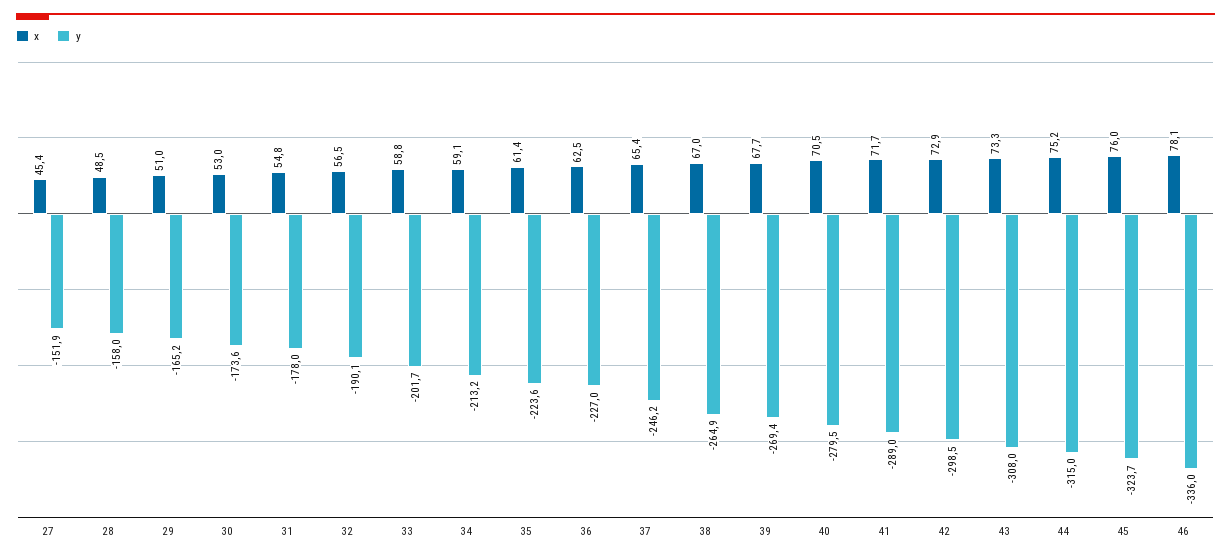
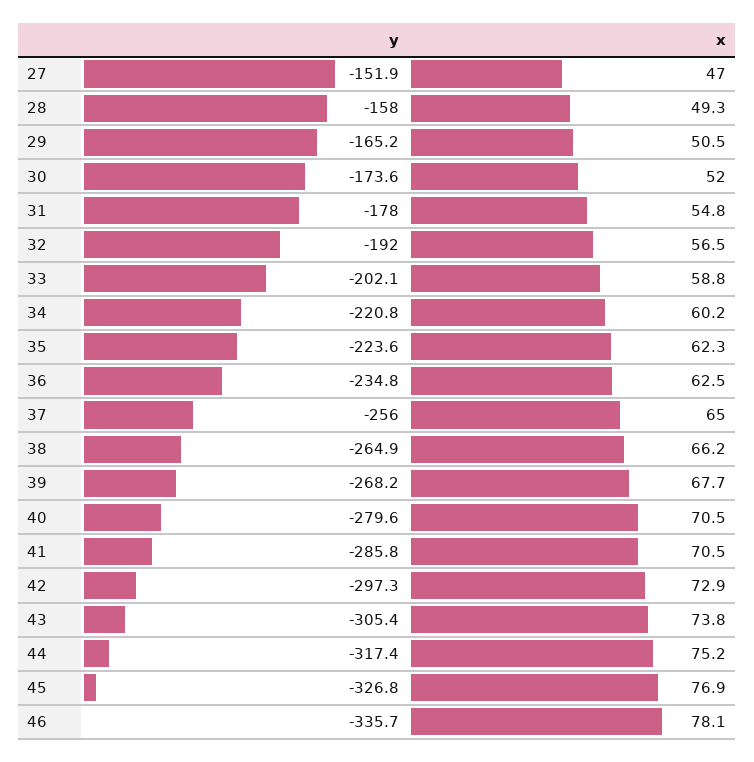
x, 27: 45.4 -> 47
x, 28: 48.5 -> 49.3
x, 29: 51 -> 50.5
x, 30: 53 -> 52
y, 32: -190.1 -> -192
y, 33: -201.7 -> -202.1
x, 34: 59.1 -> 60.2
y, 34: -213.2 -> -220.8
x, 35: 61.4 -> 62.3
y, 36: -227 -> -234.8
x, 37: 65.4 -> 65
y, 37: -246.2 -> -256
x, 38: 67 -> 66.2
y, 39: -269.4 -> -268.2
y, 40: -279.5 -> -279.6
x, 41: 71.7 -> 70.5
y, 41: -289 -> -285.8
y, 42: -298.5 -> -297.3
x, 43: 73.3 -> 73.8
y, 43: -308 -> -305.4
y, 44: -315 -> -317.4
x, 45: 76 -> 76.9
y, 45: -323.7 -> -326.8
y, 46: -336 -> -335.7

